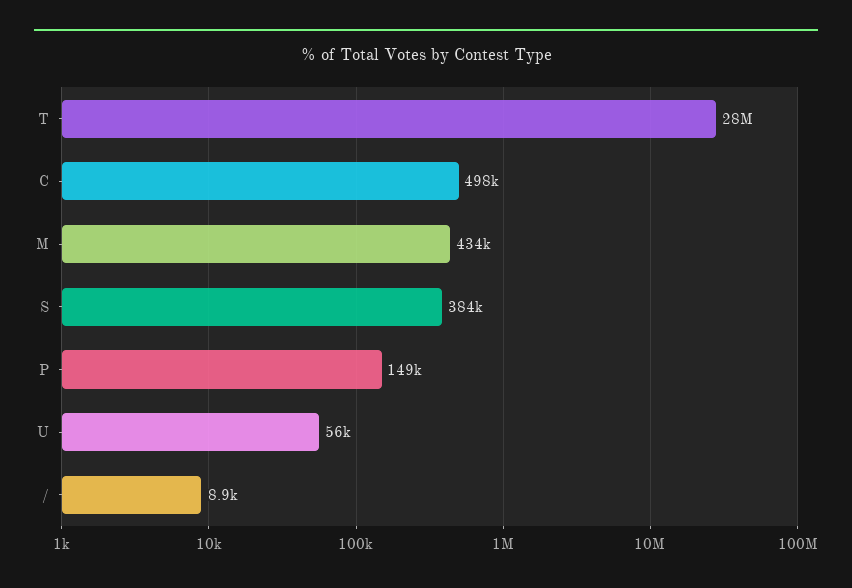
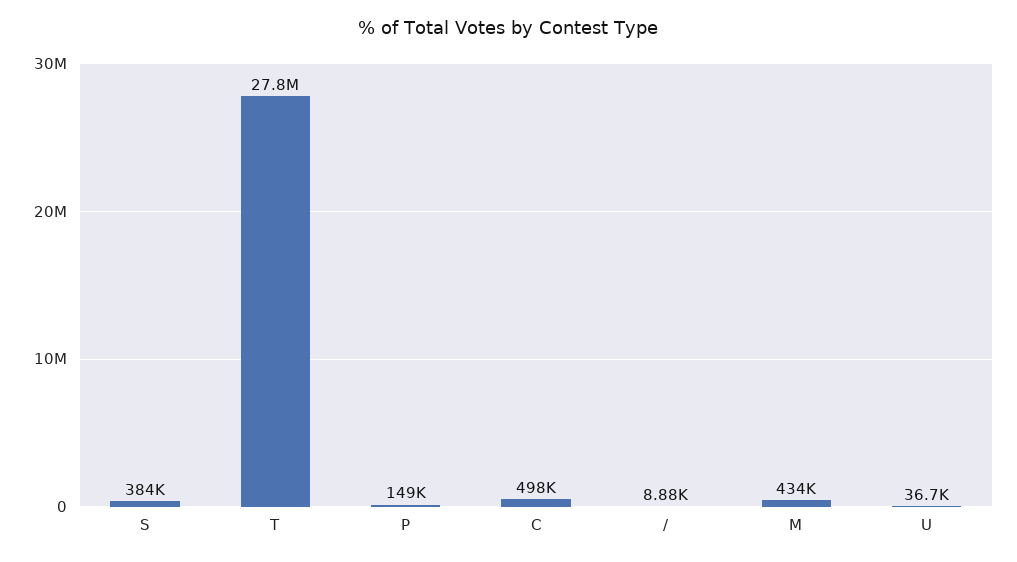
U: 56000 -> 36700

